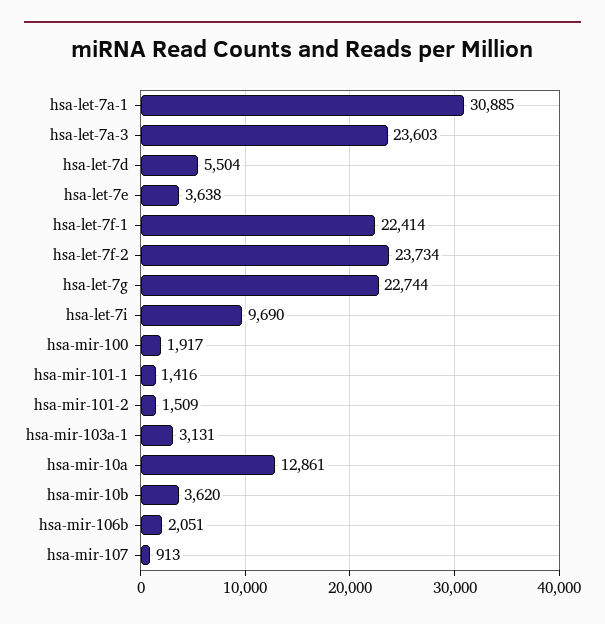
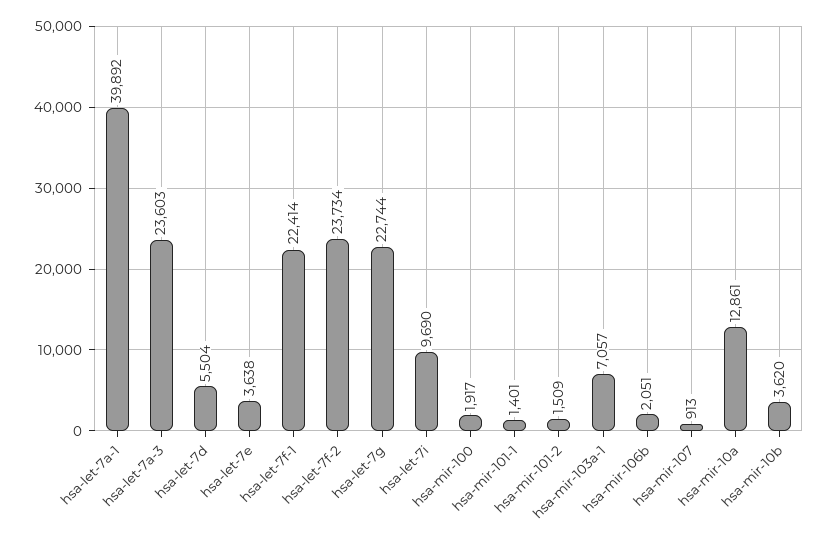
hsa-let-7a-1: 30885 -> 39892
hsa-mir-101-1: 1416 -> 1401
hsa-mir-103a-1: 3131 -> 7057

